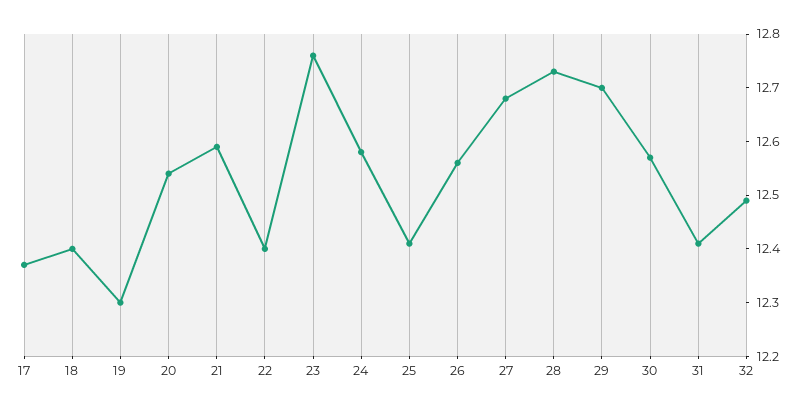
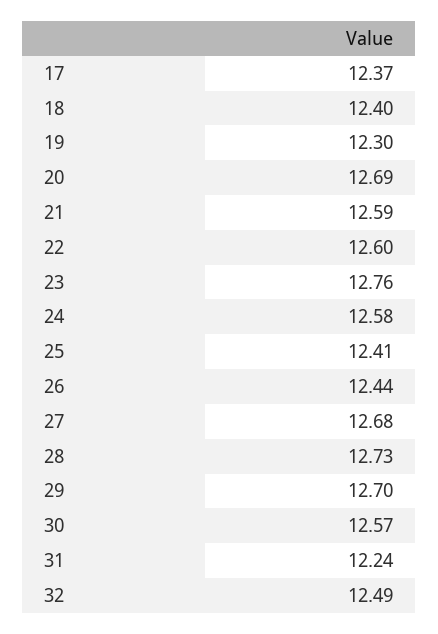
20: 12.55 -> 12.69
22: 12.4 -> 12.6
26: 12.55 -> 12.44
31: 12.4 -> 12.24

